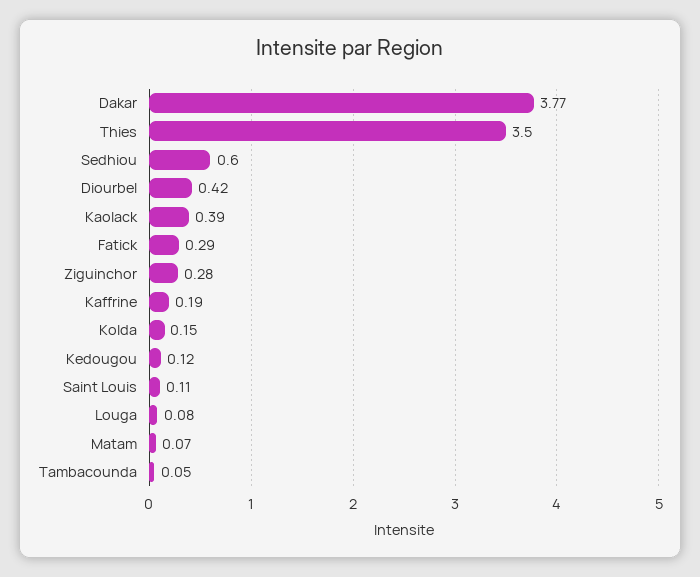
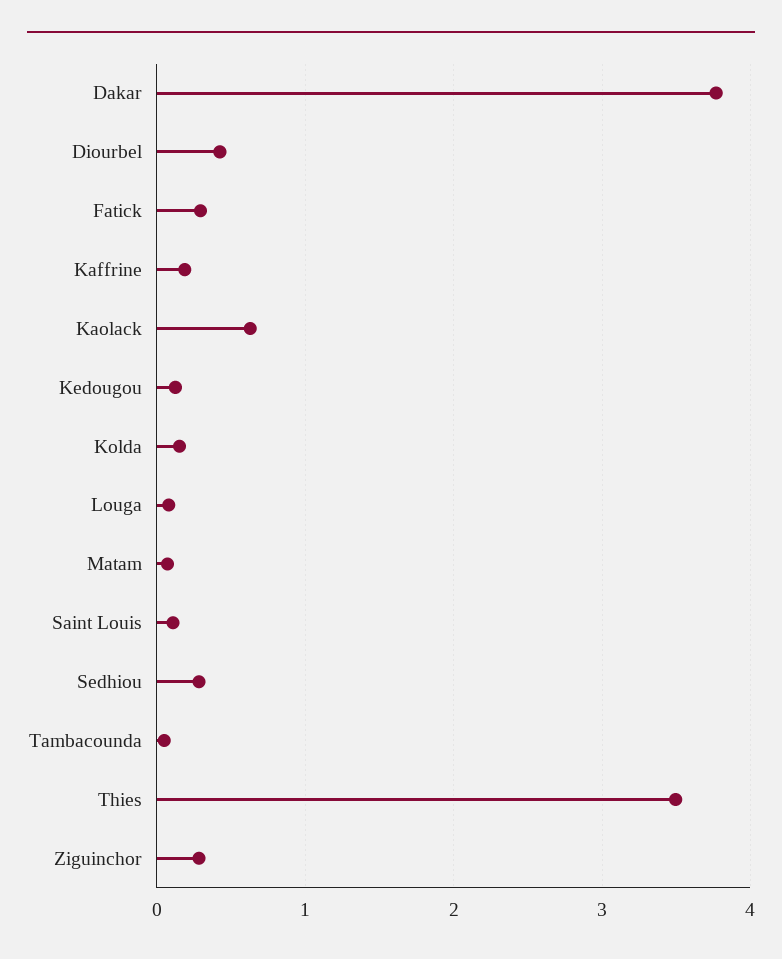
Sedhiou: 0.6 -> 0.3
Kaolack: 0.39 -> 0.6

